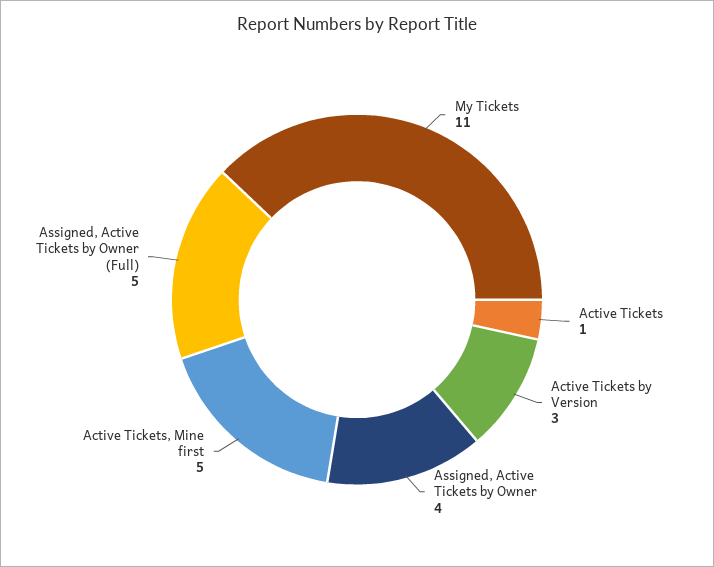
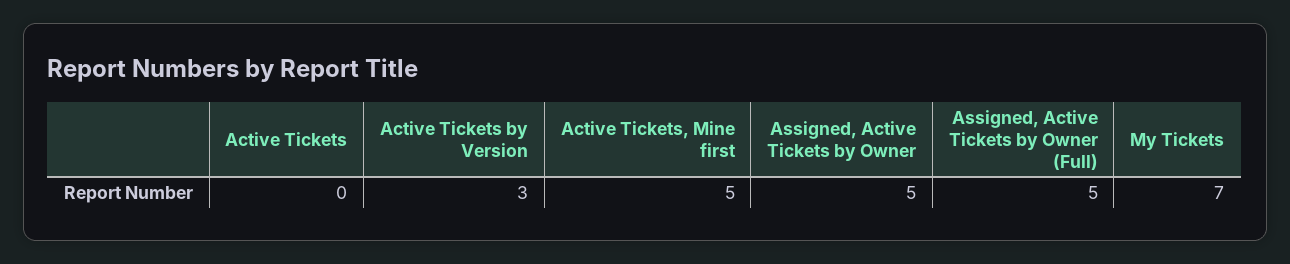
My Tickets: 11 -> 7
Active Tickets: 1 -> 0
Assigned, Active Tickets by Owner: 4 -> 5

